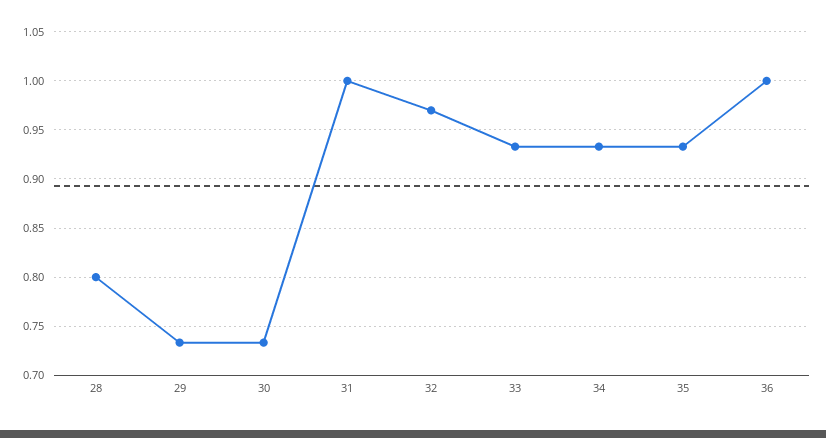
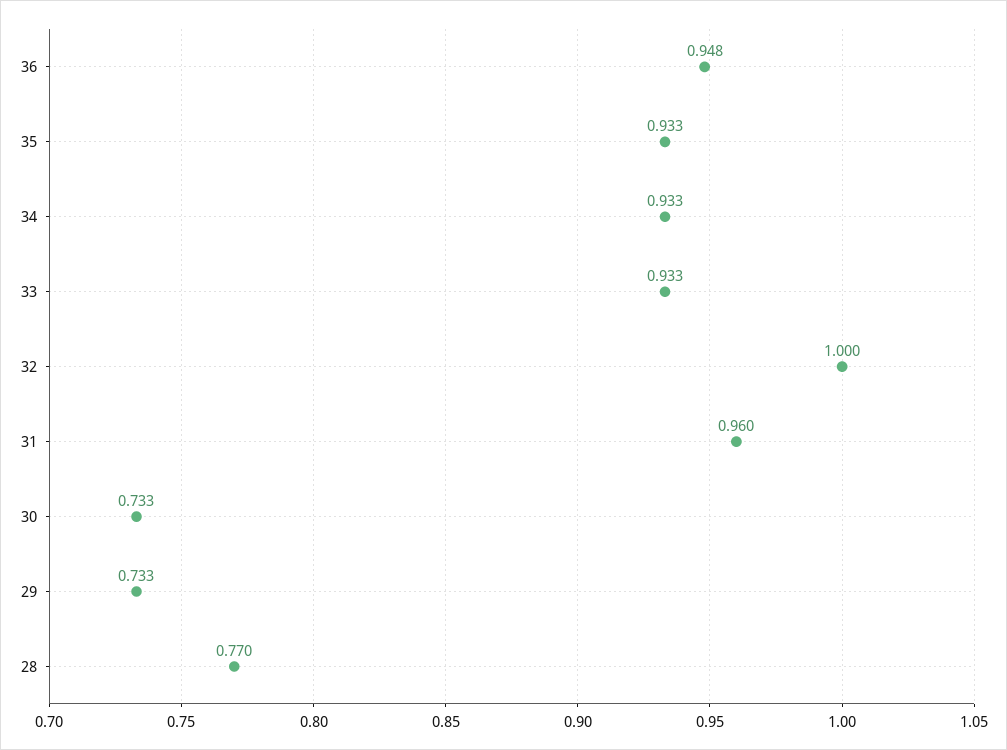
28: 0.8 -> 0.77
31: 1 -> 0.96
32: 0.97 -> 1
36: 1 -> 0.948

